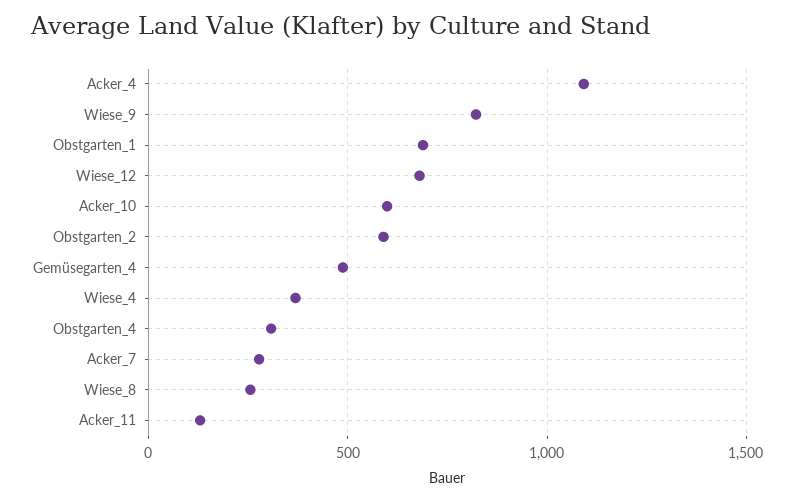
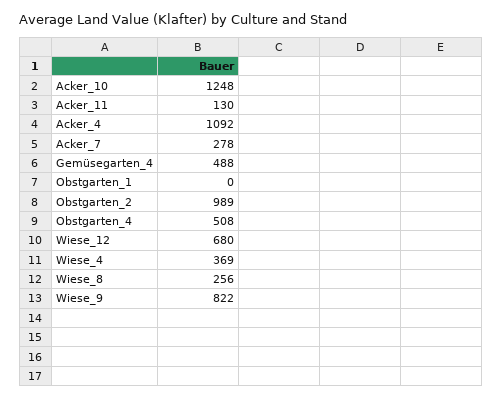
Obstgarten_1: 700 -> 0
Acker_10: 600 -> 1248
Obstgarten_2: 600 -> 989
Obstgarten_4: 300 -> 508

